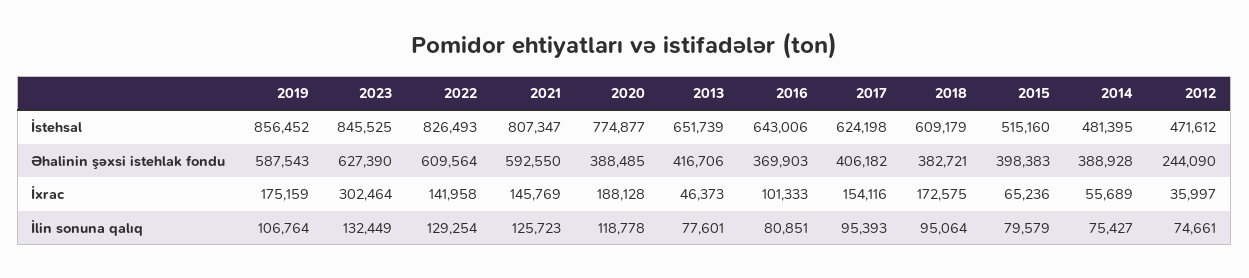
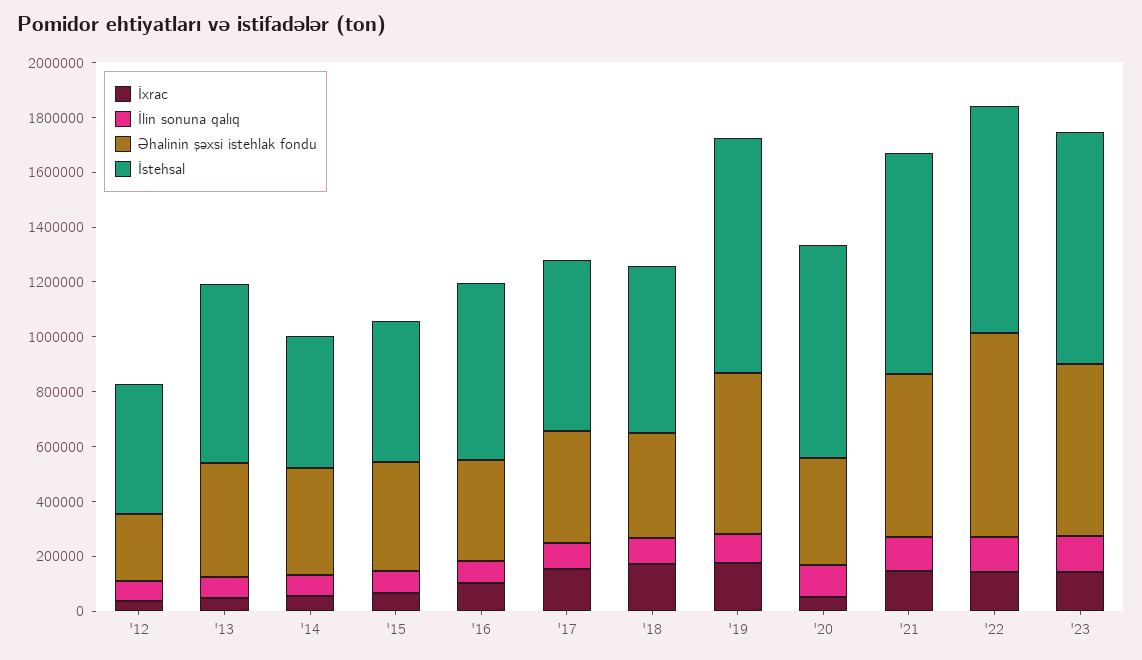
Əhalinin şəxsi istehlak fondu, 2022: 609564 -> 750000
İxrac, 2023: 302464 -> 150000
İxrac, 2020: 188128 -> 50000

